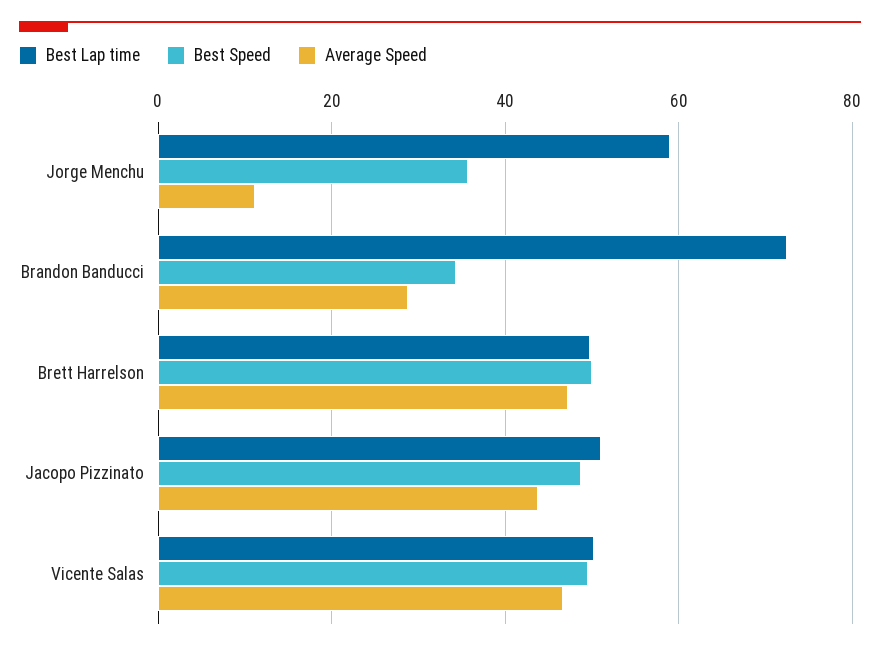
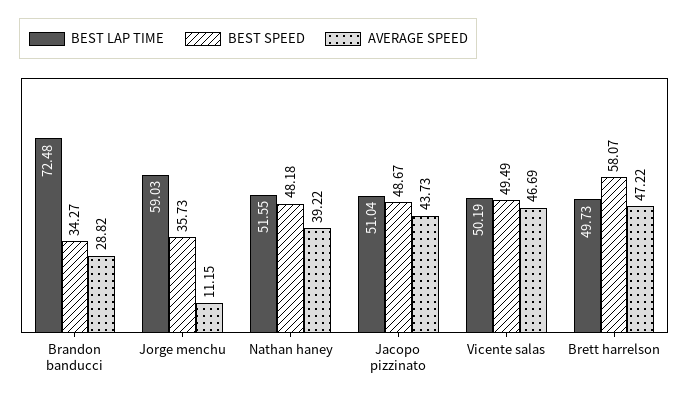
Best Speed, Brett Harrelson: 50 -> 58.07
Best Lap time, Nathan haney: none -> 51.55
Best Speed, Nathan haney: none -> 48.18
Average Speed, Nathan haney: none -> 39.22

